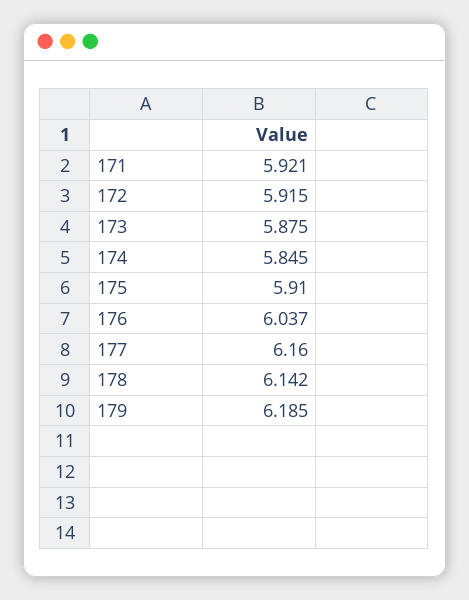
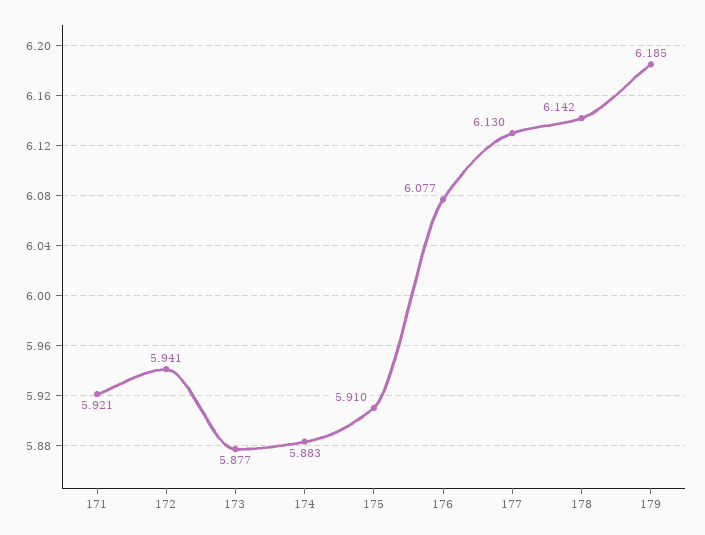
172: 5.915 -> 5.941
173: 5.875 -> 5.877
174: 5.845 -> 5.883
176: 6.037 -> 6.077
177: 6.16 -> 6.13

